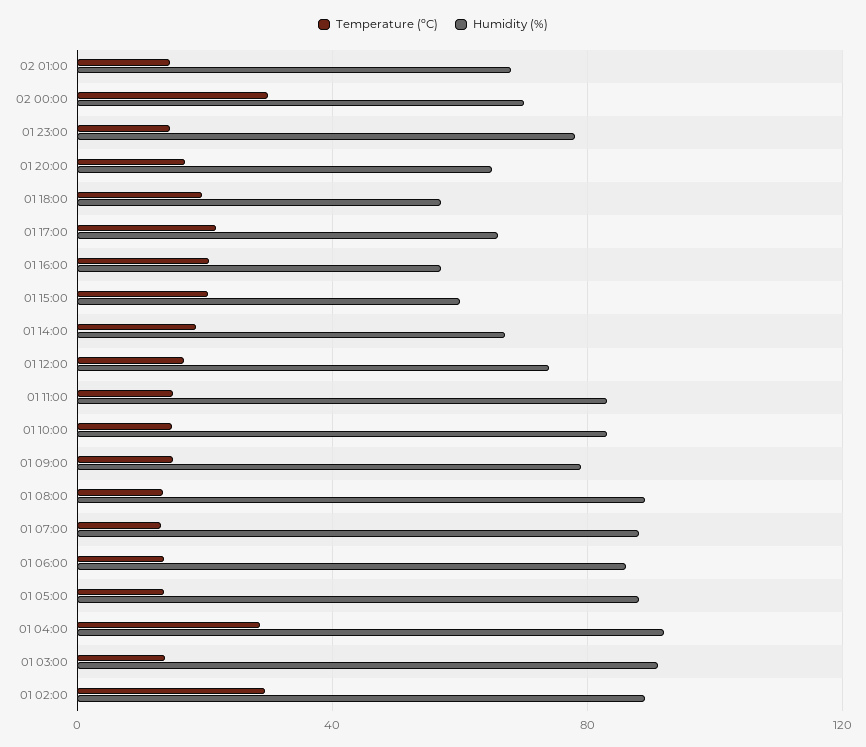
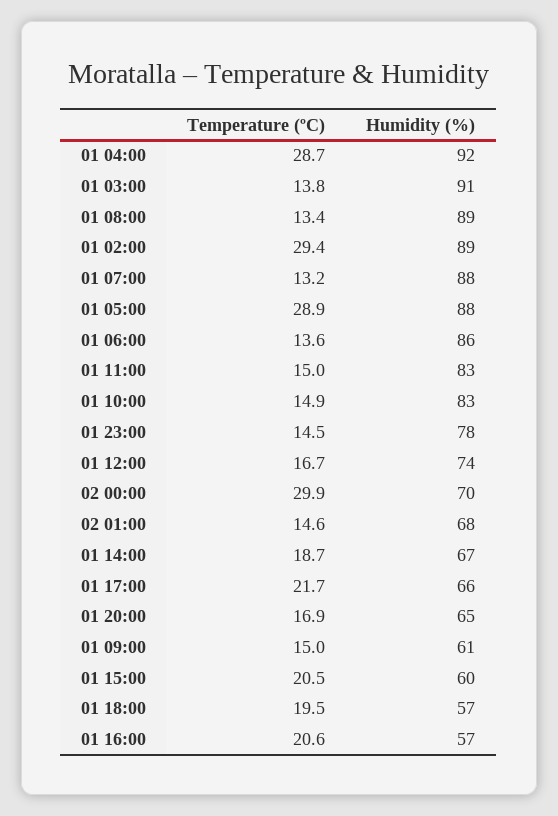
Humidity (%), 01 09:00: 80 -> 61
Temperature (ºC), 01 05:00: 15 -> 28.9

